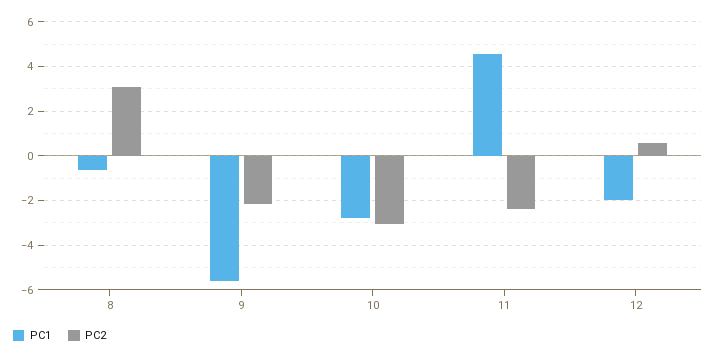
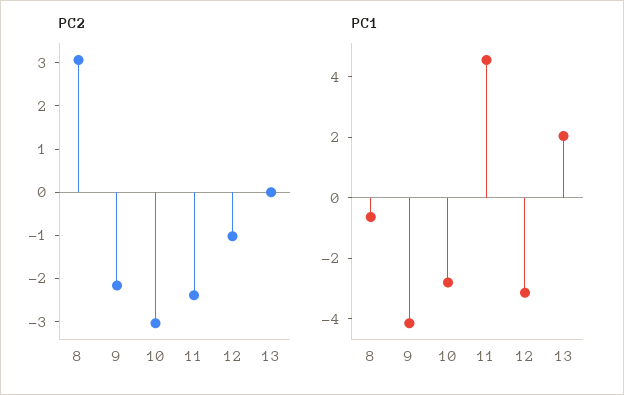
PC1, 9: -5.5 -> -4
PC1, 12: -2 -> -3
PC2, 12: 0.5 -> -1
PC2, 13: none -> 0
PC1, 13: none -> 2

